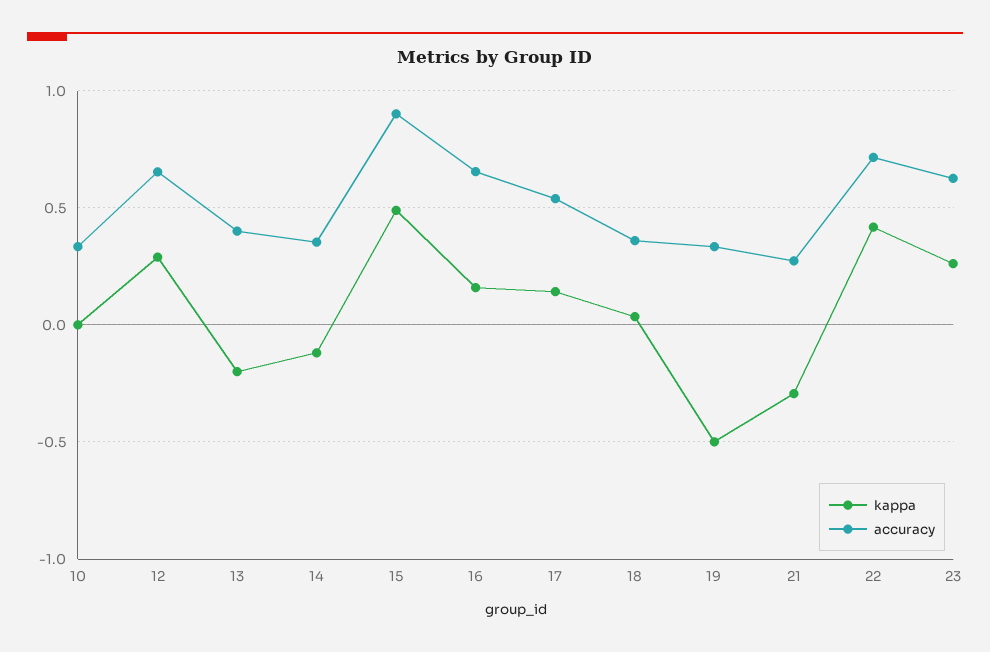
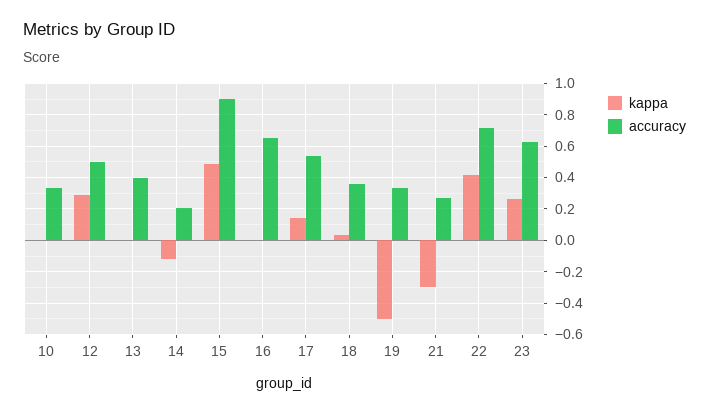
accuracy, 12: 0.65 -> 0.5
kappa, 13: -0.2 -> 0
accuracy, 14: 0.35 -> 0.2
kappa, 16: 0.15 -> 0

